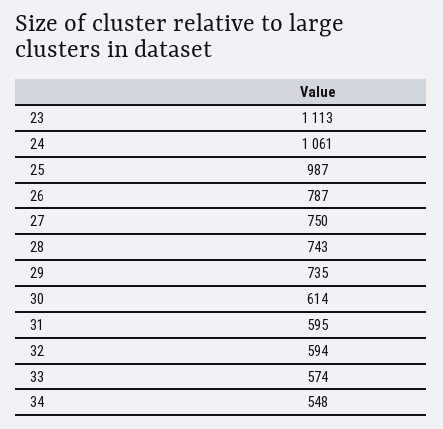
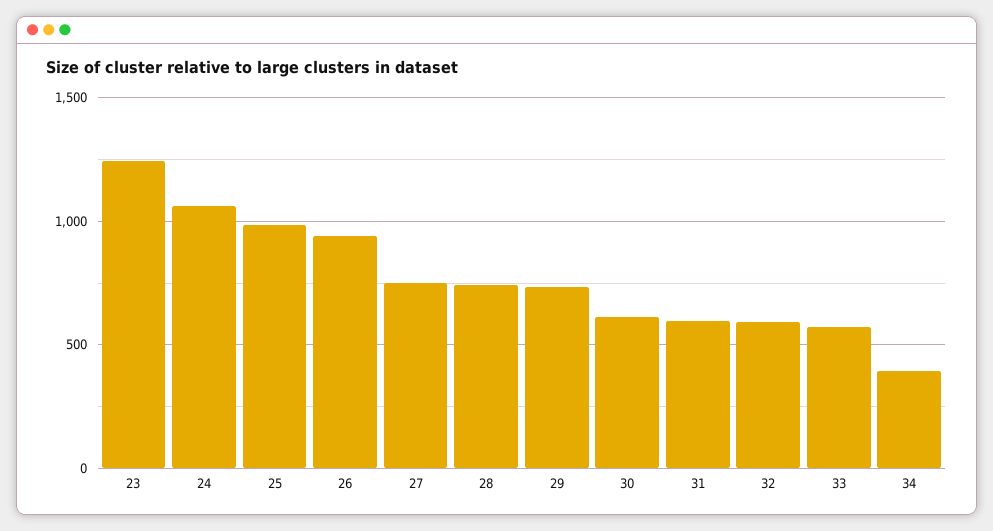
23: 1113 -> 1250
26: 787 -> 950
34: 548 -> 400

